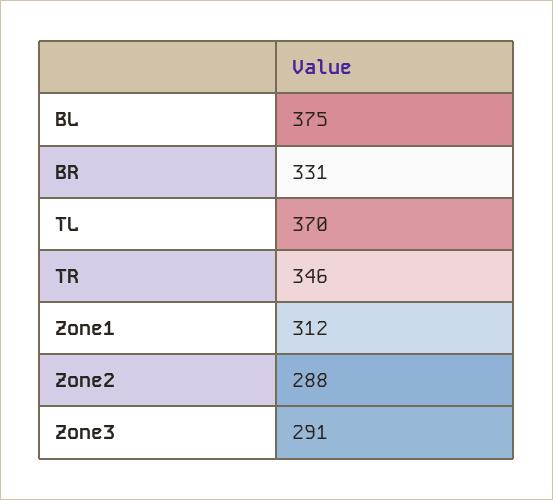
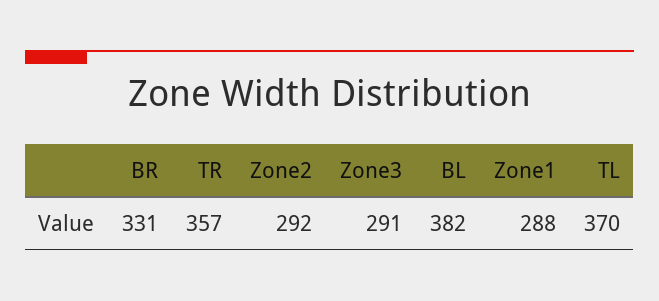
BL: 375 -> 382
TR: 346 -> 357
Zone1: 312 -> 288
Zone2: 288 -> 292

